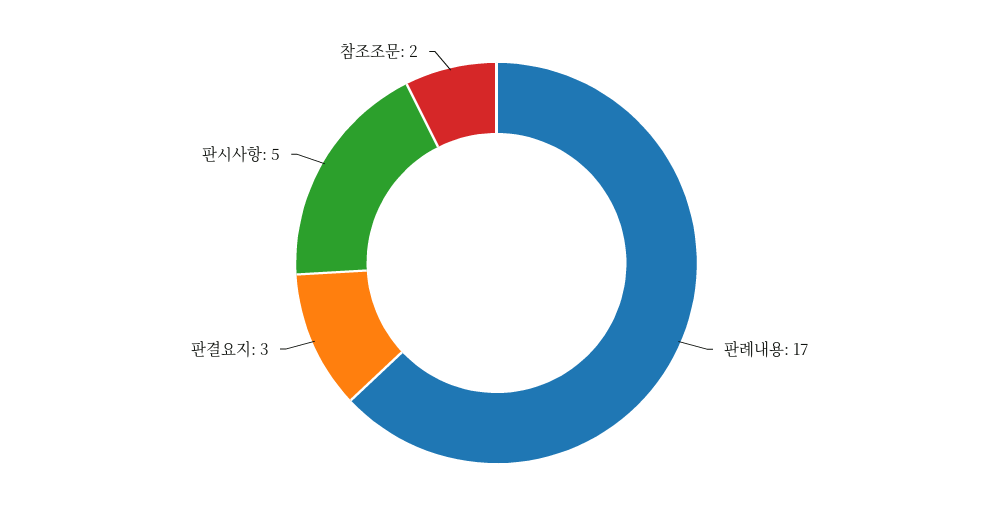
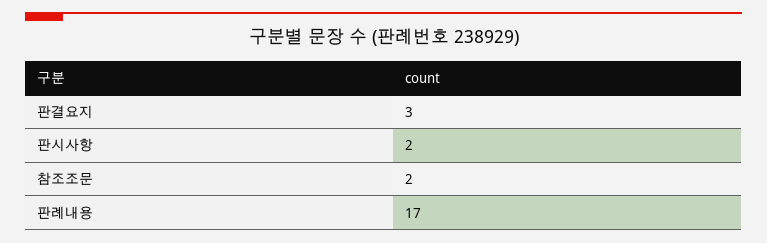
판시사항: 5 -> 2

